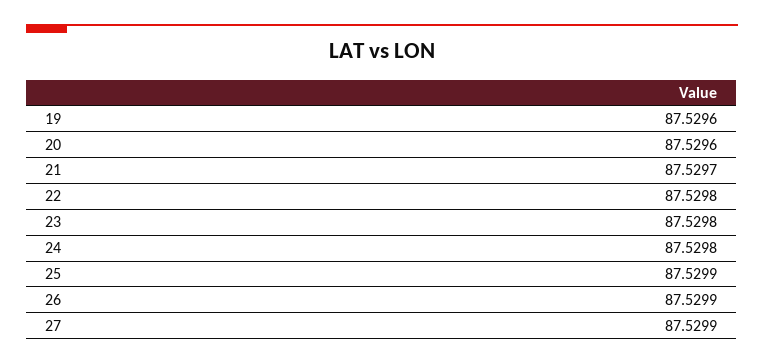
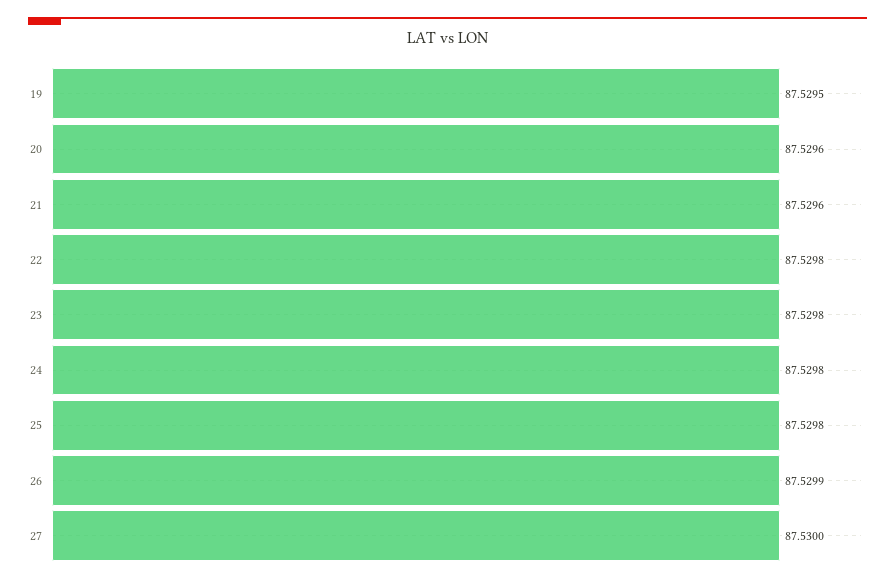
19: 87.5296 -> 87.5295
21: 87.5297 -> 87.5296
25: 87.5299 -> 87.5298
27: 87.5299 -> 87.53

